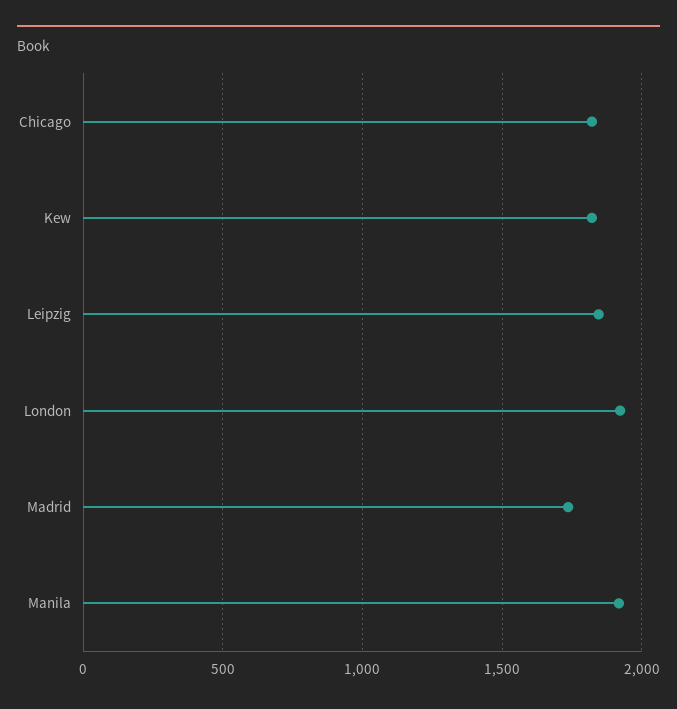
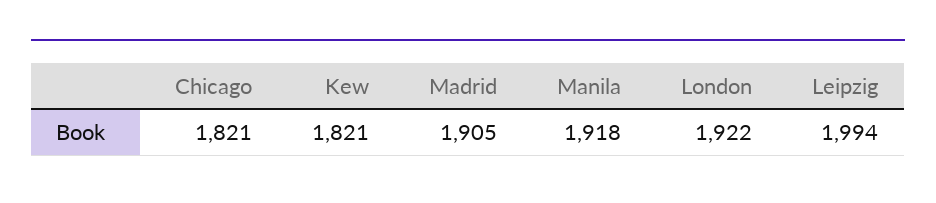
Leipzig: 1850 -> 1994
Madrid: 1750 -> 1905

